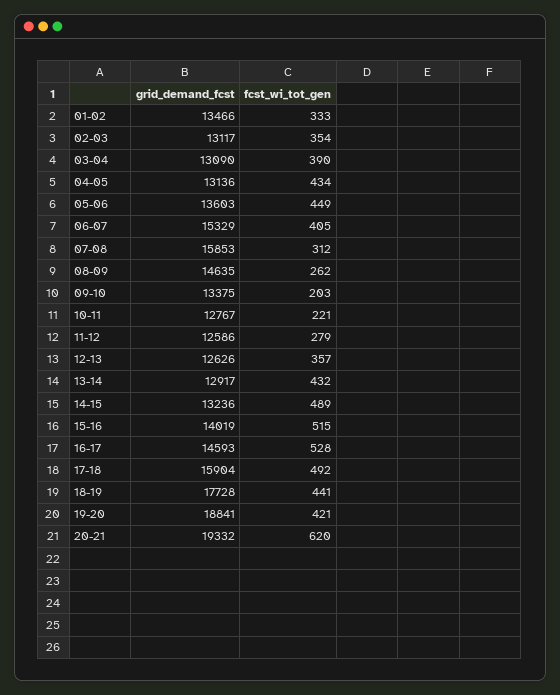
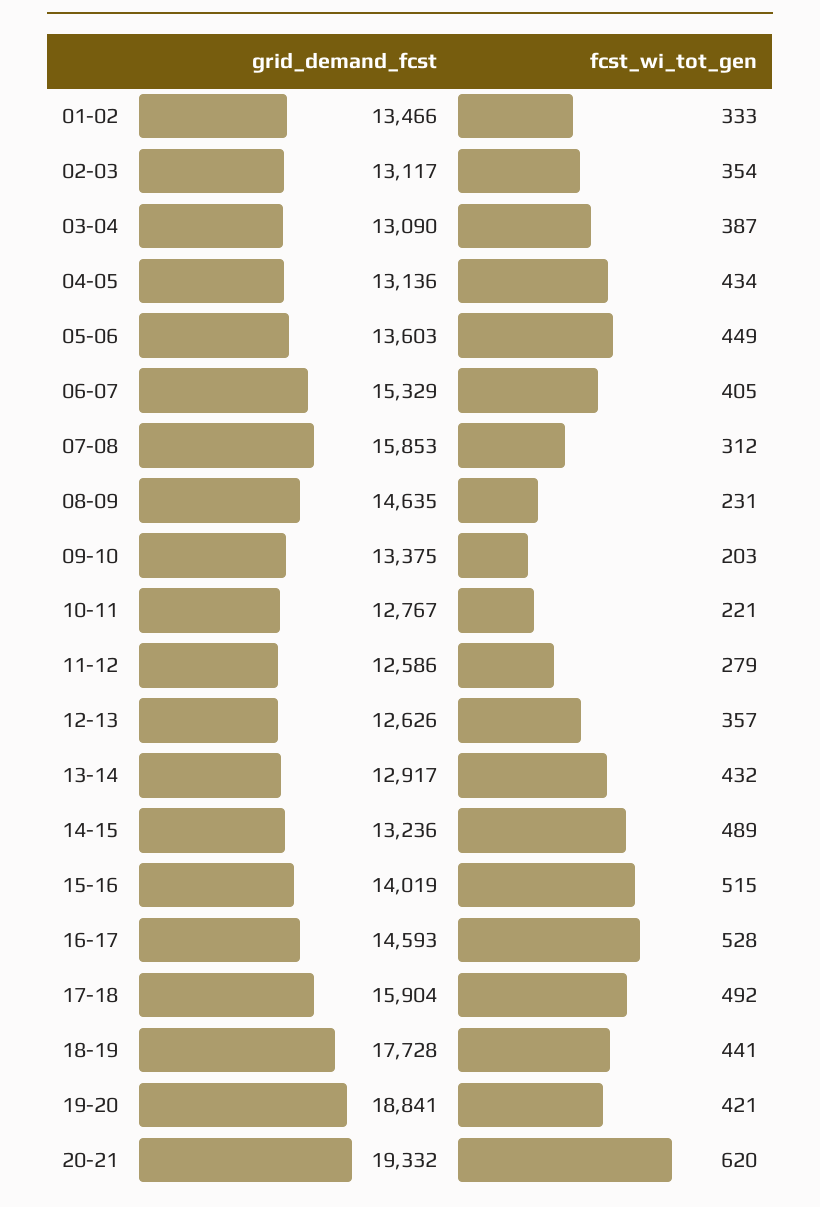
fcst_wi_tot_gen, 03-04: 390 -> 387
fcst_wi_tot_gen, 08-09: 262 -> 231

